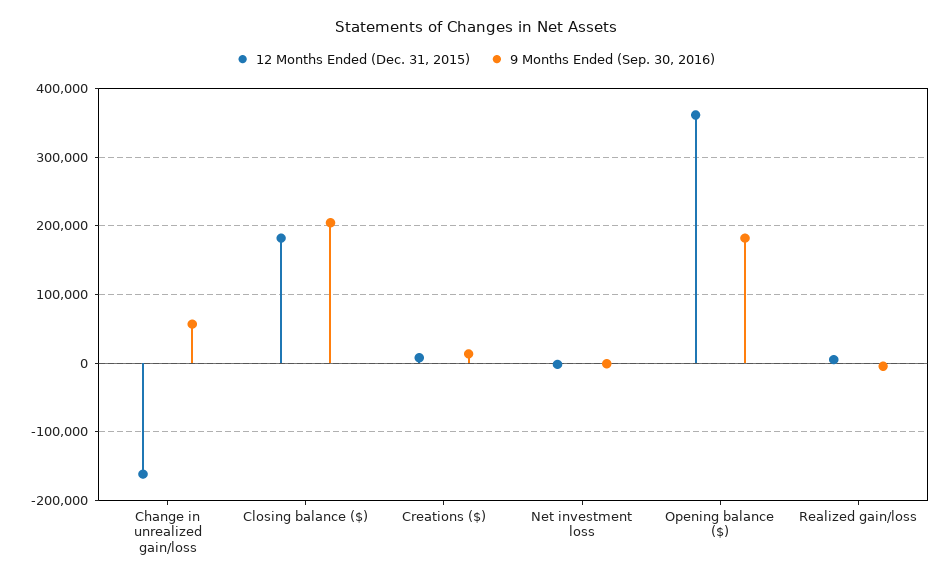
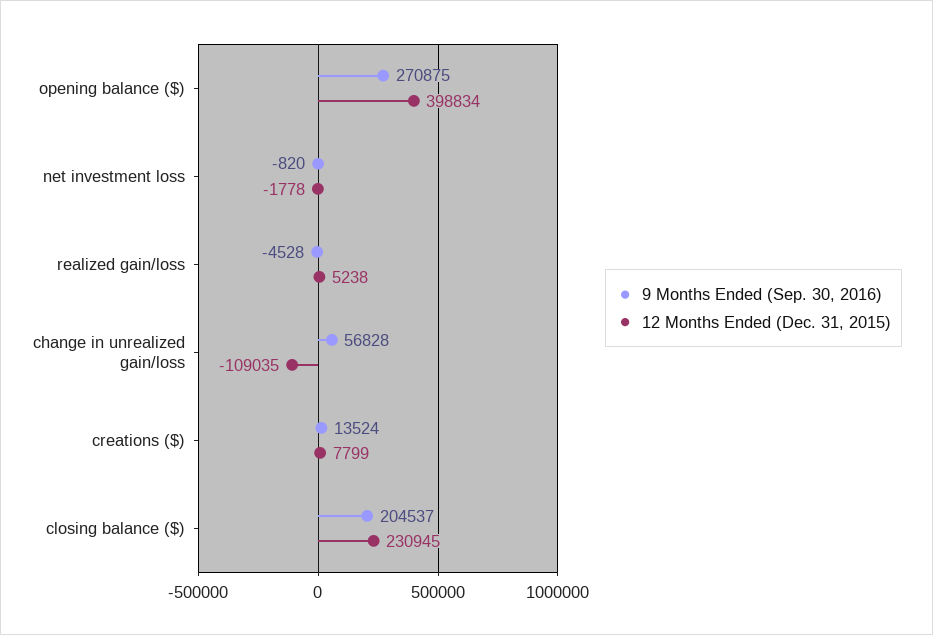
12 Months Ended (Dec. 31, 2015), Change in unrealized gain/loss: -160000 -> -109035
12 Months Ended (Dec. 31, 2015), Closing balance ($): 180000 -> 230945
12 Months Ended (Dec. 31, 2015), Opening balance ($): 360000 -> 398834
9 Months Ended (Sep. 30, 2016), Opening balance ($): 180000 -> 270875

